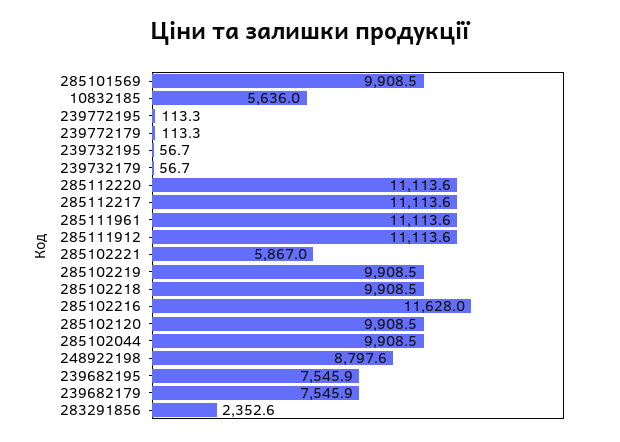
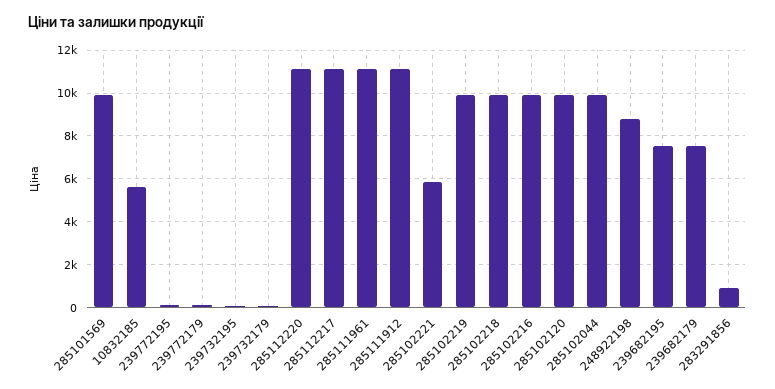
285102216: 11628 -> 10000
283291856: 2352.6 -> 1000

